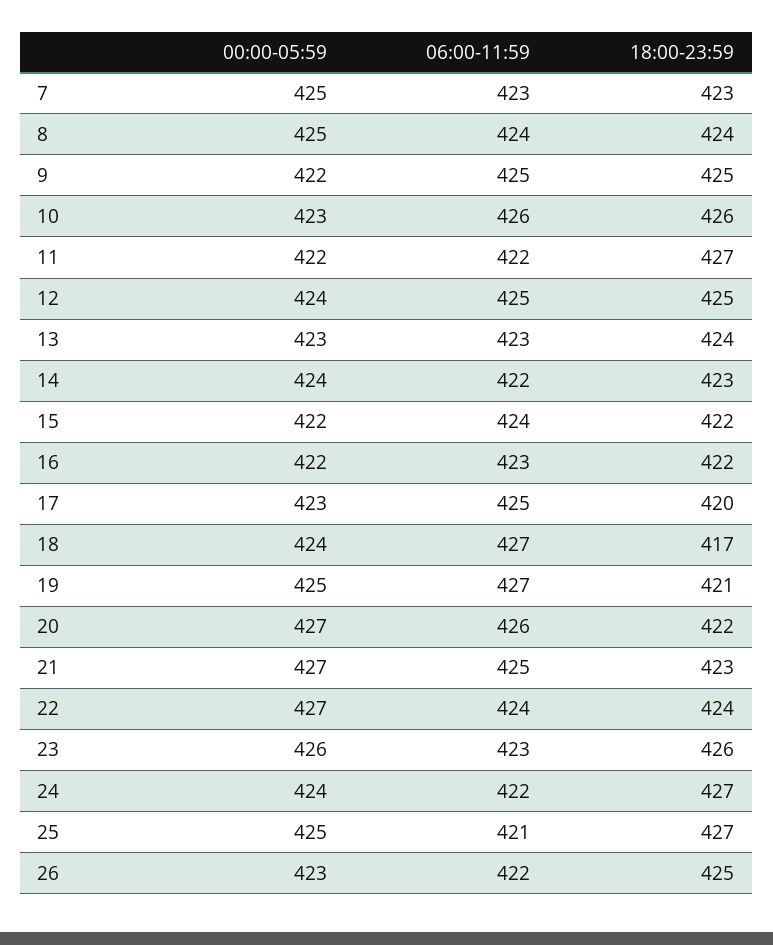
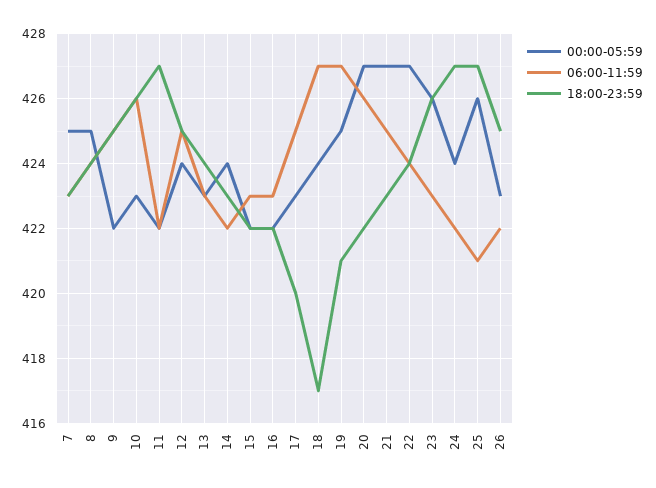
06:00-11:59, 15: 424 -> 423
00:00-05:59, 25: 425 -> 426

